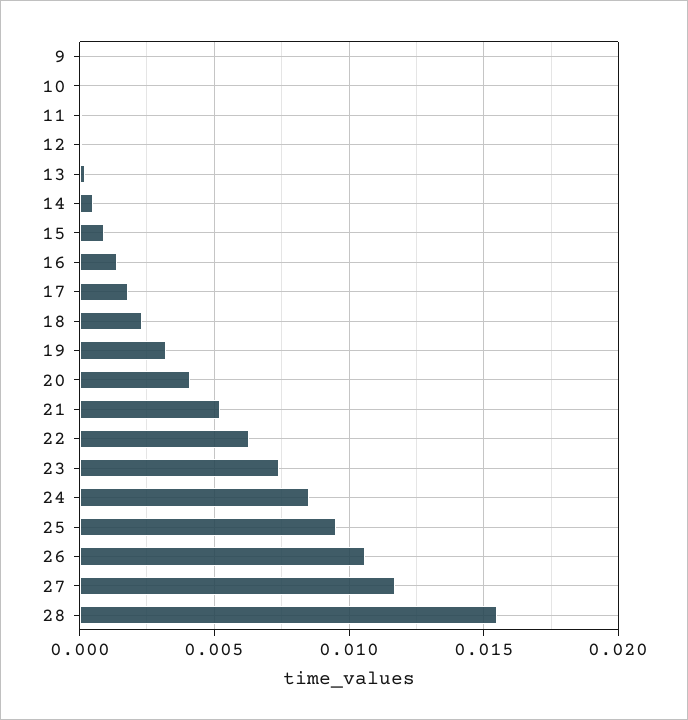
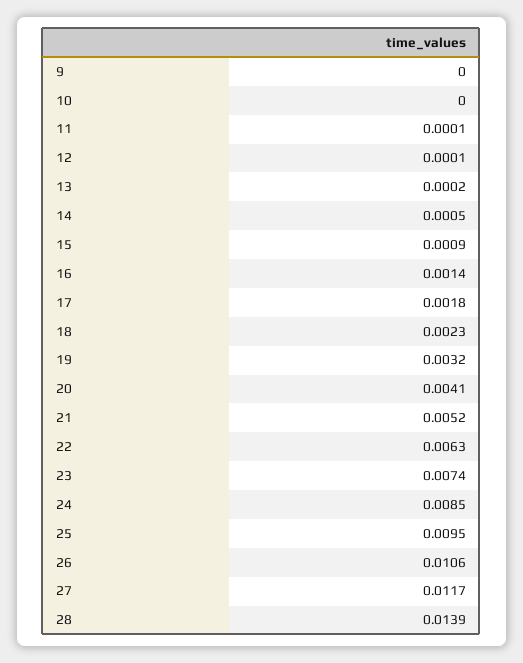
28: 0.0155 -> 0.0139

